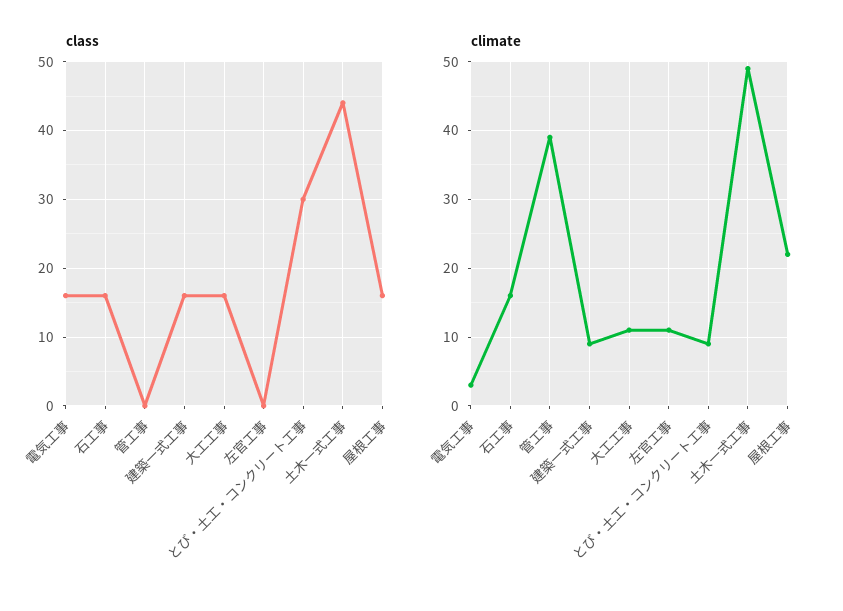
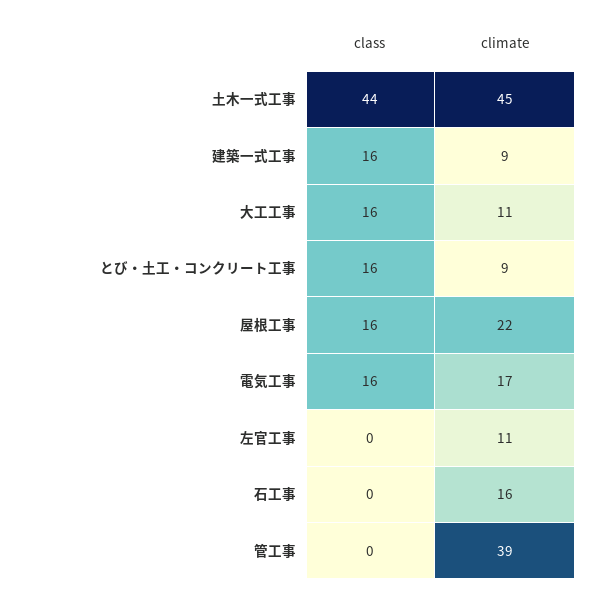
class, 石工事: 16 -> 0
class, とび・土工・コンクリート工事: 30 -> 16
climate, 電気工事: 3 -> 17
climate, 土木一式工事: 49 -> 45

